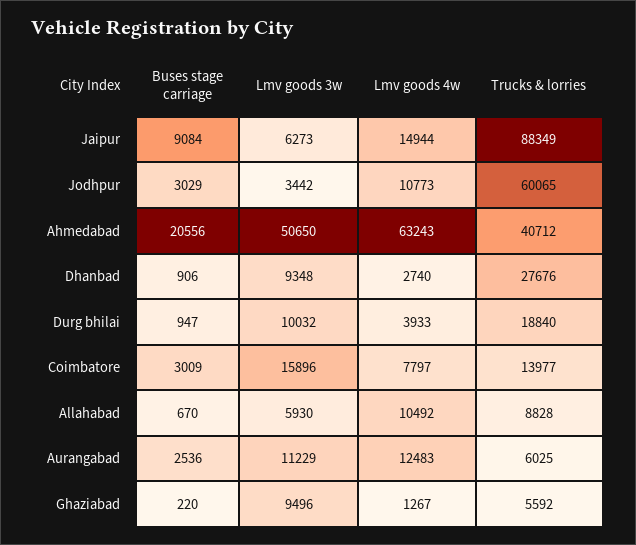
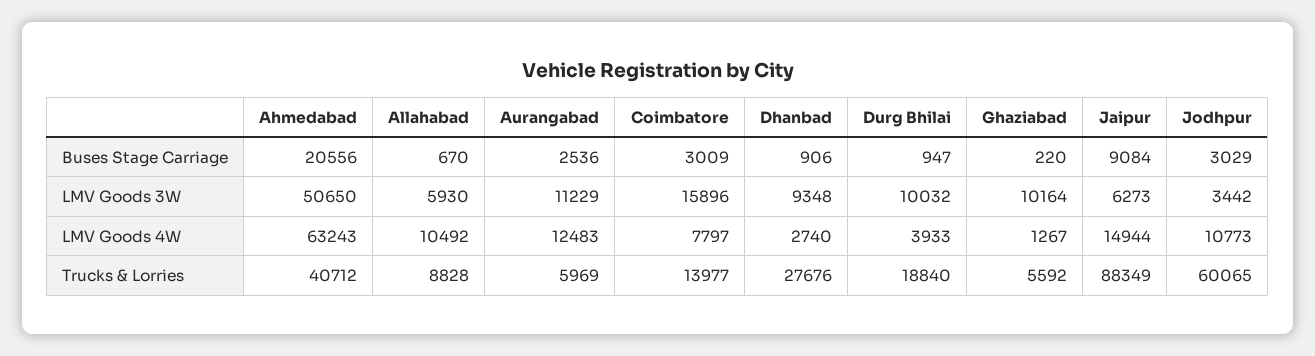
Trucks & lorries, Aurangabad: 6025 -> 5969
Lmv goods 3w, Ghaziabad: 9496 -> 10164

